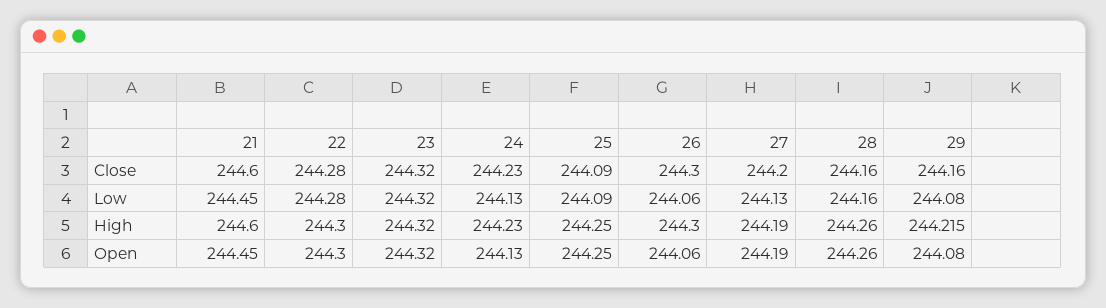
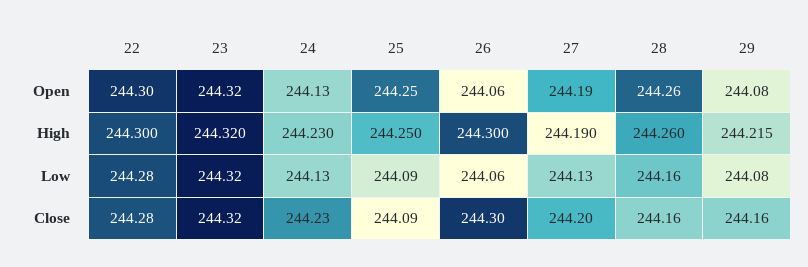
21, Close: 244.6 -> none
21, Low: 244.45 -> none
21, High: 244.6 -> none
21, Open: 244.45 -> none

